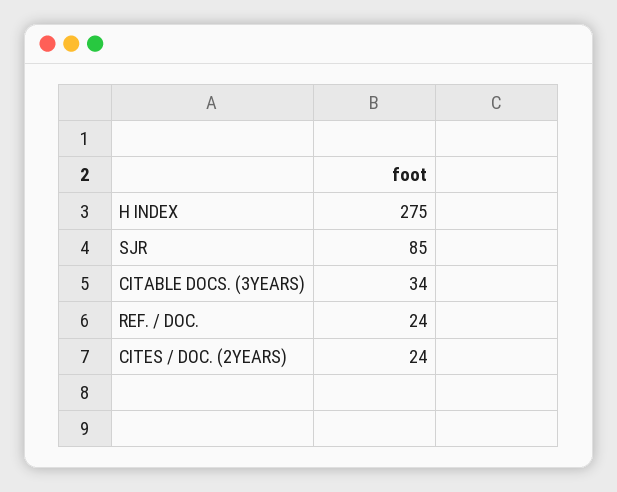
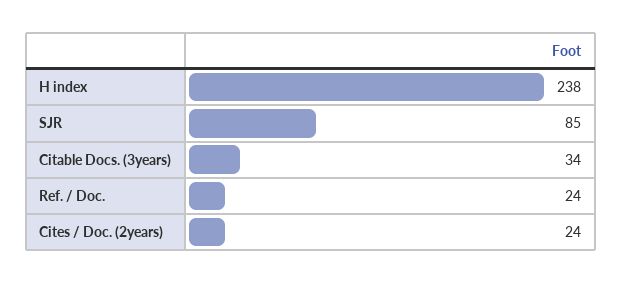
H INDEX: 275 -> 238

